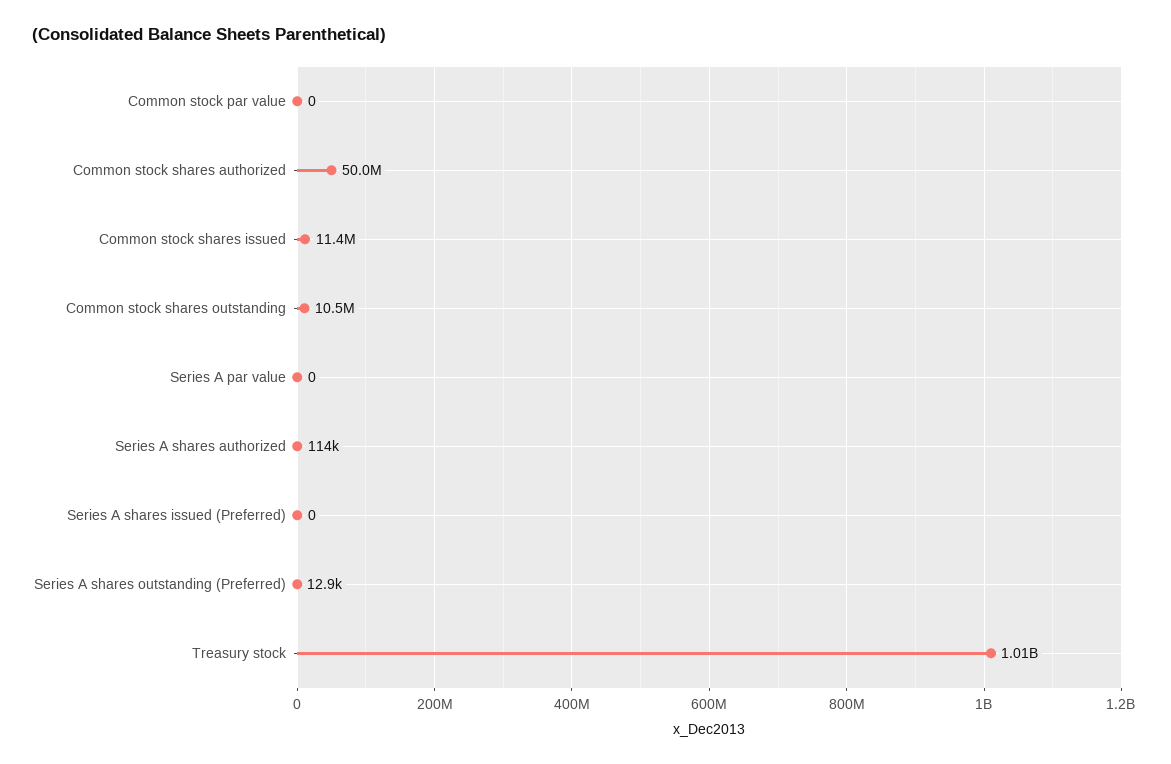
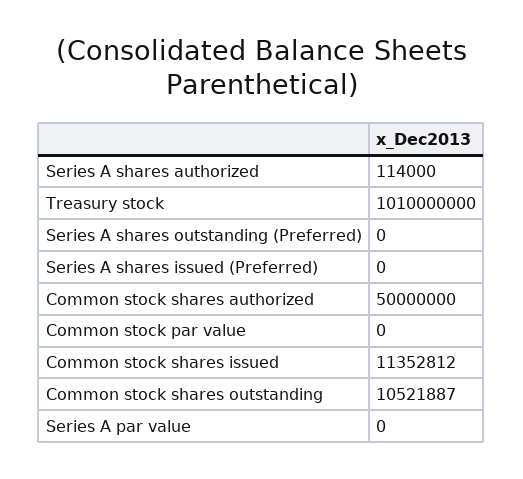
Series A shares outstanding (Preferred): 12900 -> 0

